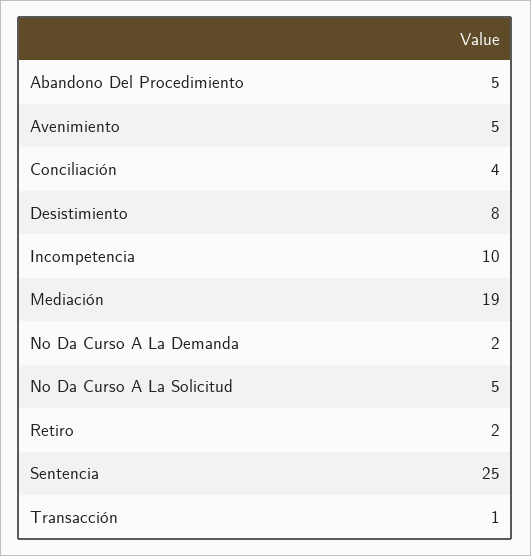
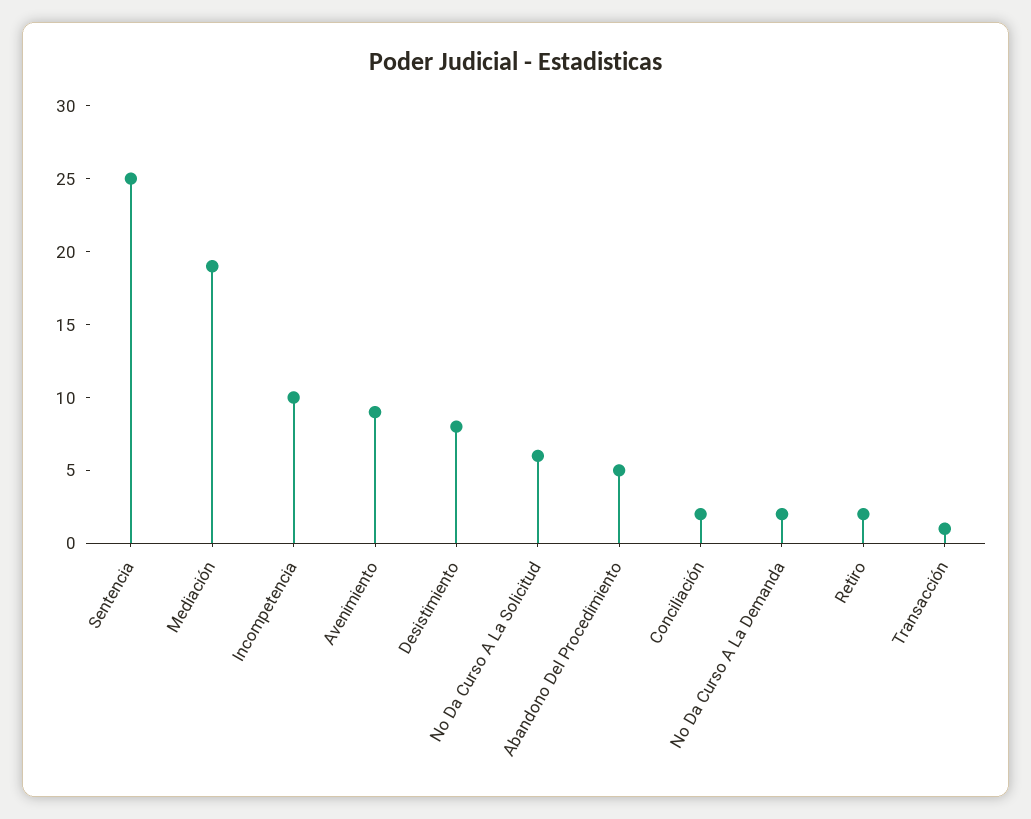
Avenimiento: 5 -> 9
Conciliación: 4 -> 2
No Da Curso A La Solicitud: 5 -> 6

